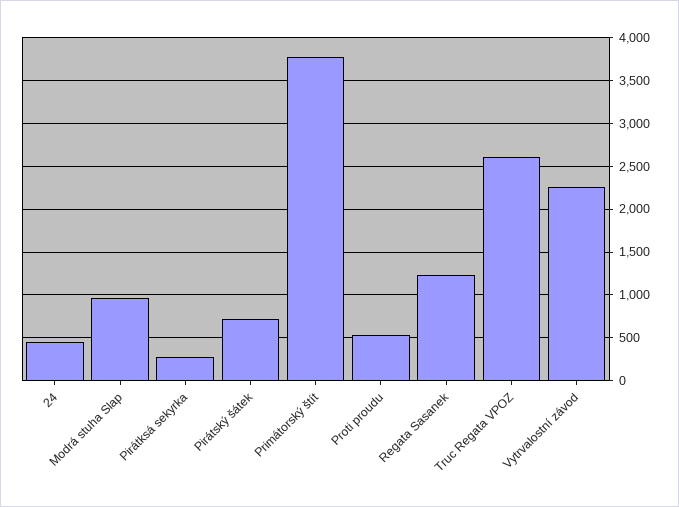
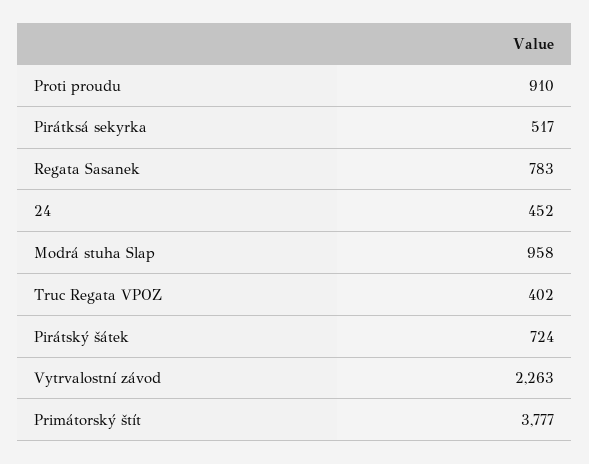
Pirátksá sekyrka: 300 -> 517
Proti proudu: 500 -> 910
Regata Sasanek: 1200 -> 783
Truc Regata VPOZ: 2600 -> 402

